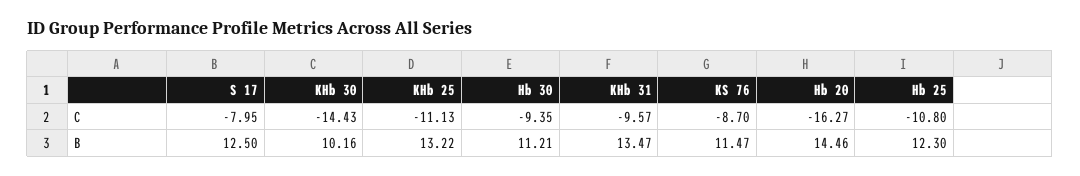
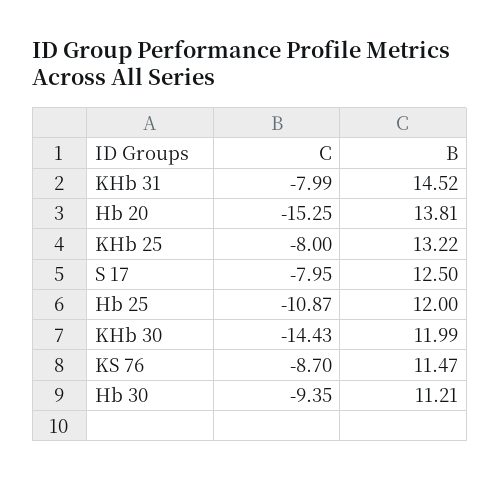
KHb 25, C: -11.13 -> -8
KHb 31, C: -9.57 -> -7.99
Hb 20, C: -16.27 -> -15.25
Hb 25, C: -10.8 -> -10.87
KHb 30, B: 10.16 -> 11.99
KHb 31, B: 13.47 -> 14.52
Hb 20, B: 14.46 -> 13.81
Hb 25, B: 12.3 -> 12

